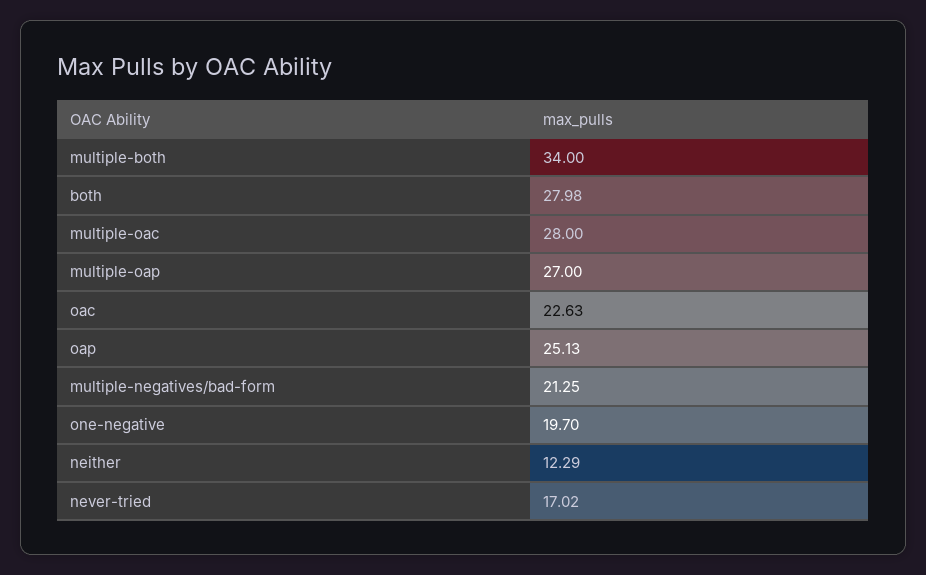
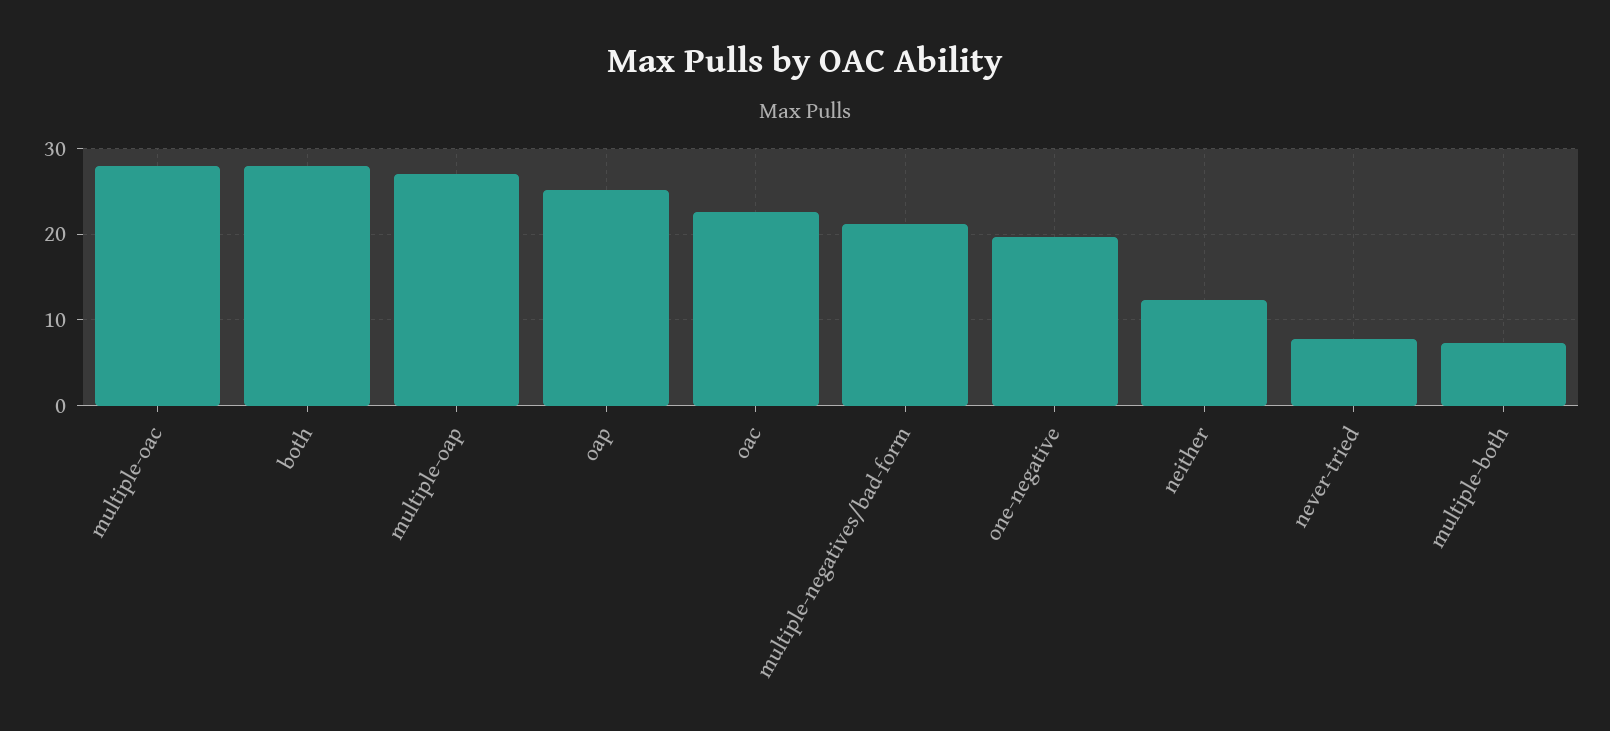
multiple-both: 34 -> 7
never-tried: 17.02 -> 8

